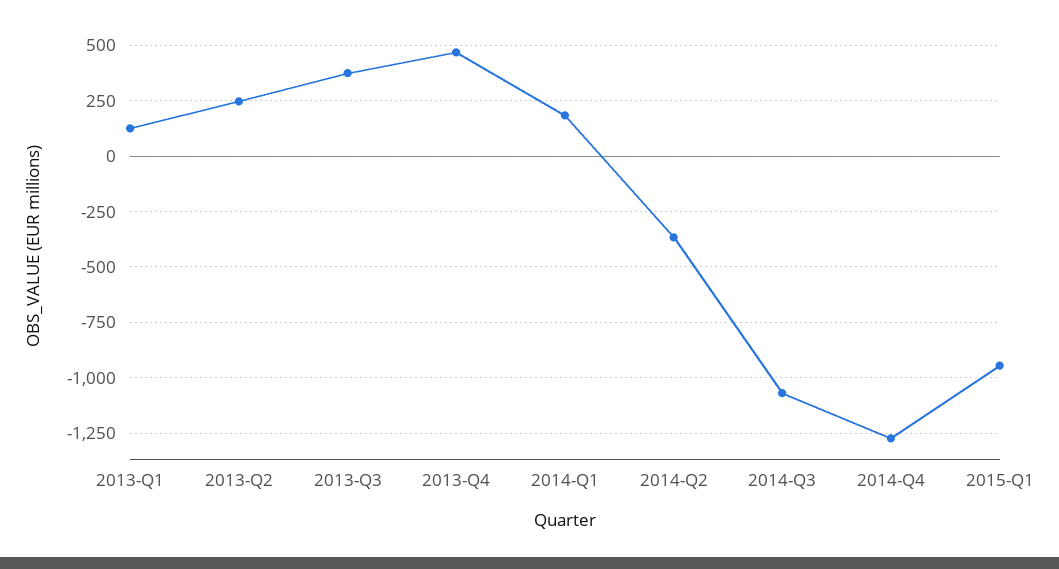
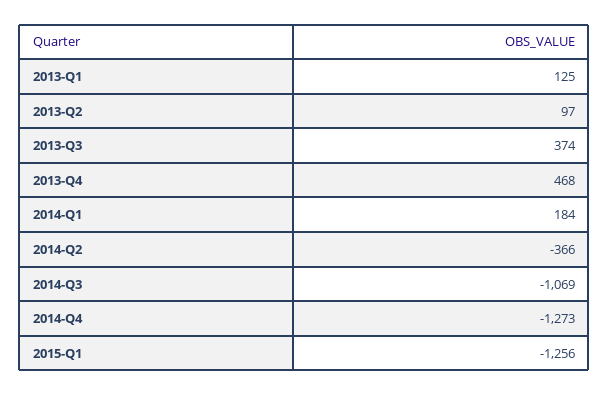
2013-Q2: 250 -> 97
2015-Q1: -950 -> -1256

